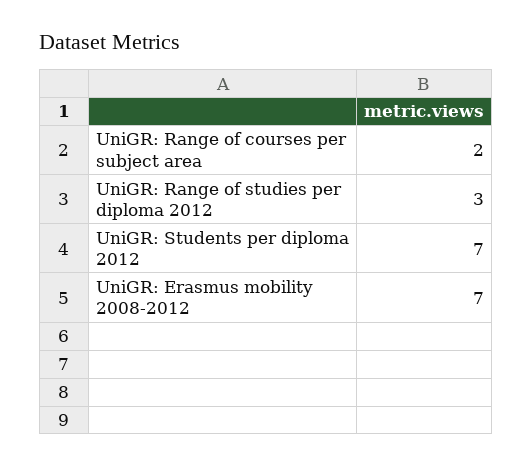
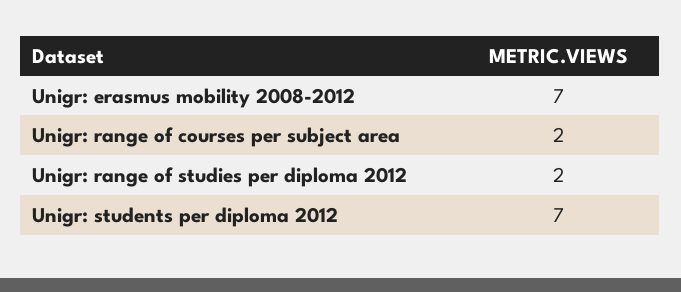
UniGR: Range of studies per diploma 2012: 3 -> 2

